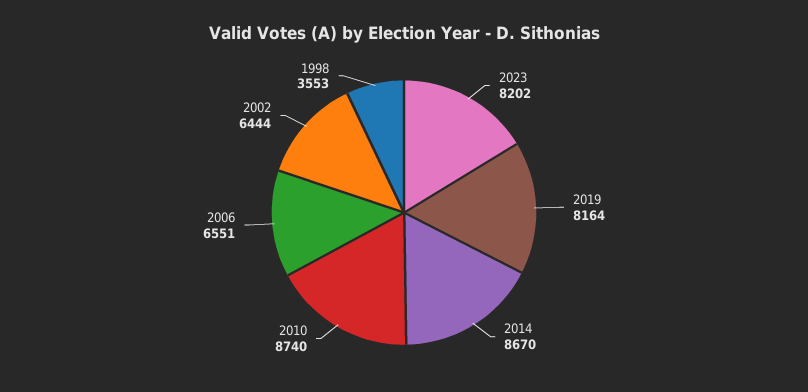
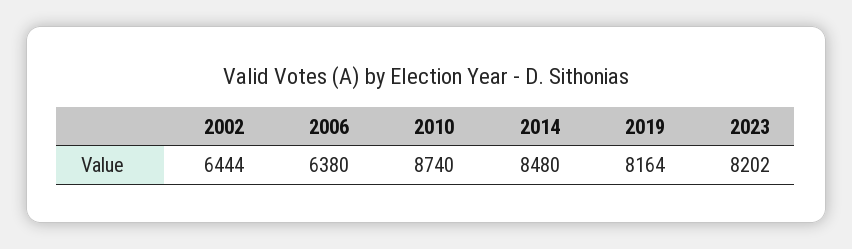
2014: 8670 -> 8480
2006: 6551 -> 6380
1998: 3553 -> none

